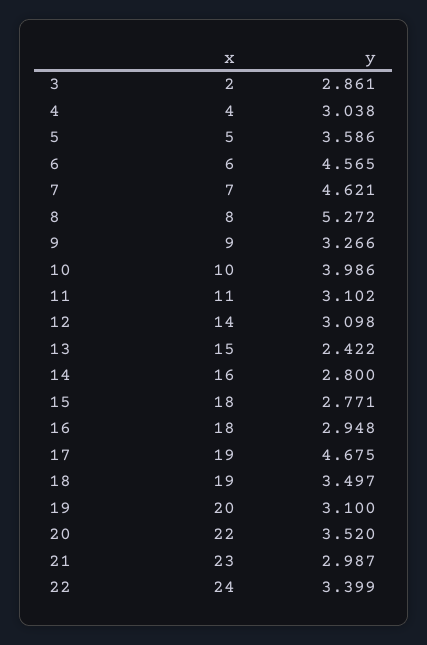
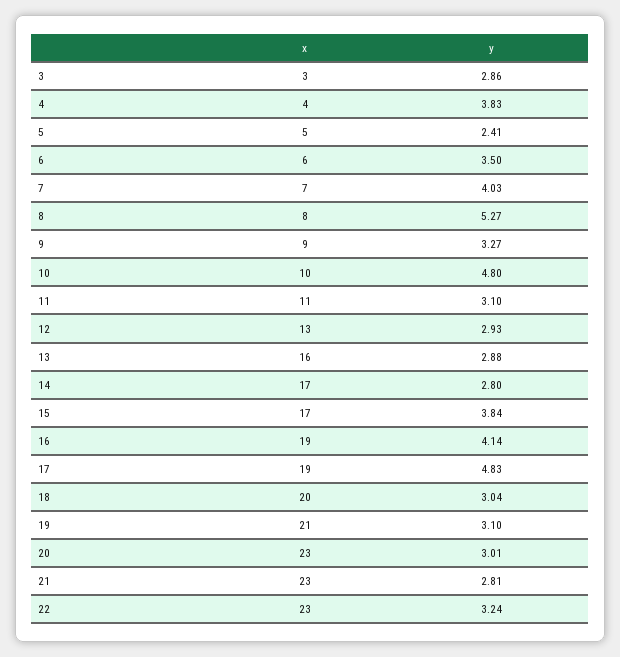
x, 3: 2 -> 3
y, 4: 3.038 -> 3.83
y, 5: 3.586 -> 2.41
y, 6: 4.565 -> 3.5
y, 7: 4.621 -> 4.03
y, 10: 3.986 -> 4.8
x, 12: 14 -> 13
y, 12: 3.098 -> 2.93
x, 13: 15 -> 16
y, 13: 2.422 -> 2.88
x, 14: 16 -> 17
x, 15: 18 -> 17
y, 15: 2.771 -> 3.84
x, 16: 18 -> 19
y, 16: 2.948 -> 4.14
y, 17: 4.675 -> 4.83
x, 18: 19 -> 20
y, 18: 3.497 -> 3.04
x, 19: 20 -> 21
x, 20: 22 -> 23
y, 20: 3.52 -> 3.01
y, 21: 2.987 -> 2.81
x, 22: 24 -> 23
y, 22: 3.399 -> 3.24

